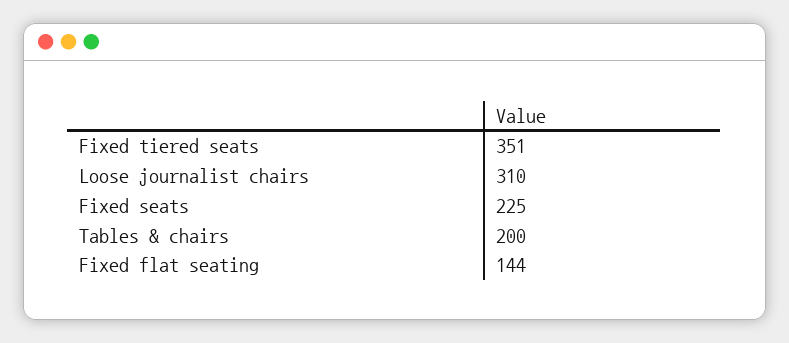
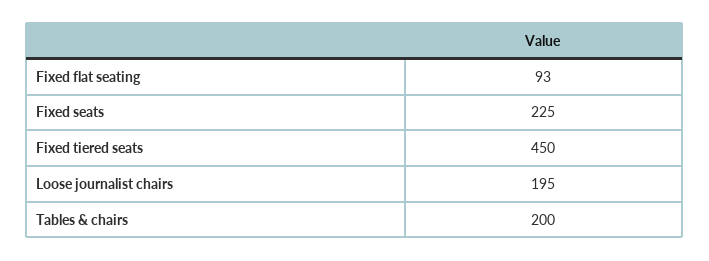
Fixed tiered seats: 351 -> 450
Loose journalist chairs: 310 -> 195
Fixed flat seating: 144 -> 93

